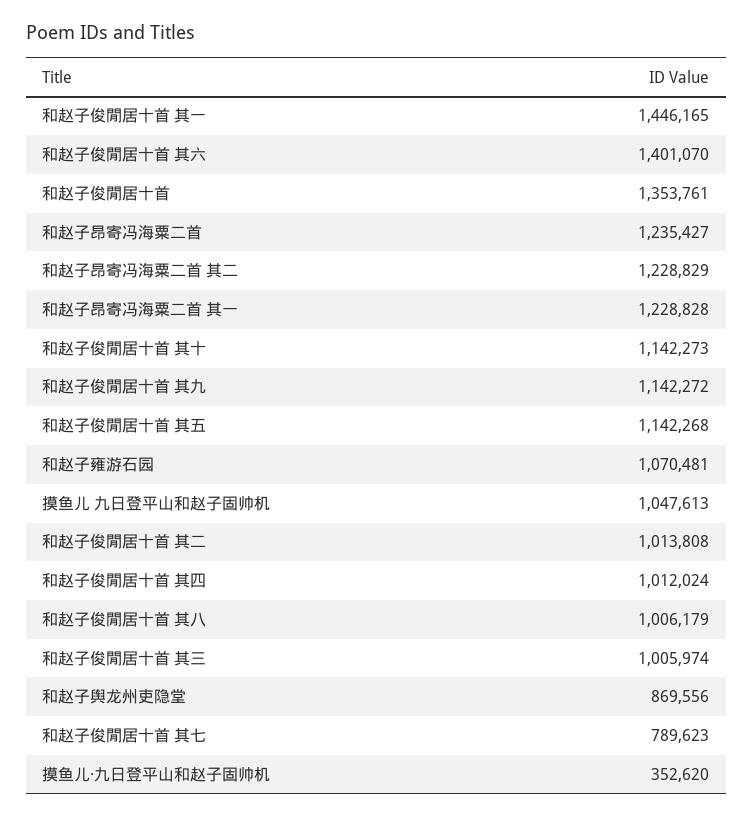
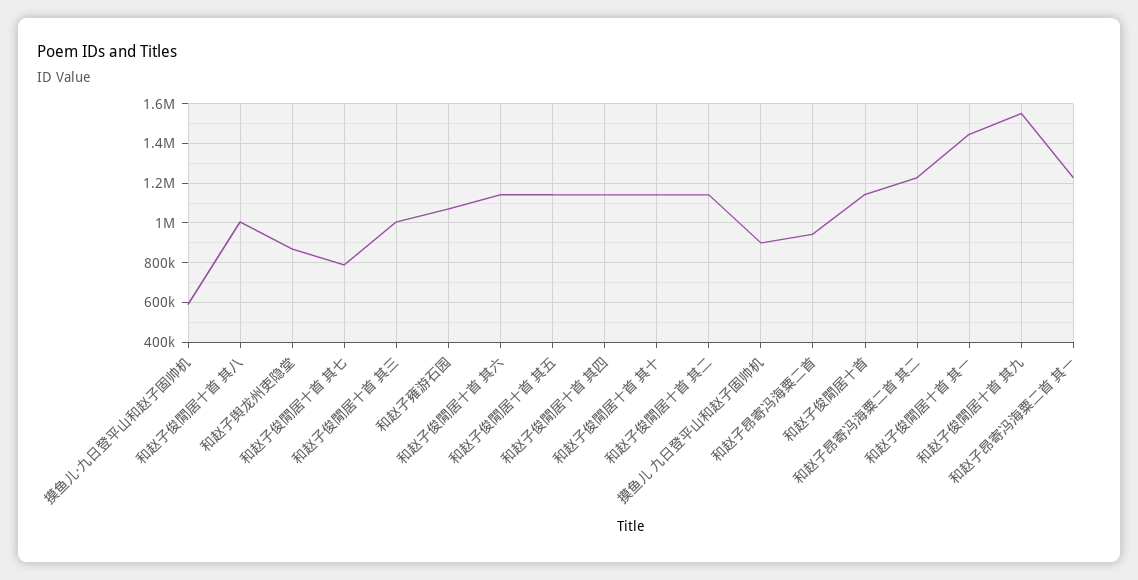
和赵子俊閒居十首 其六: 1401070 -> 1150000
和赵子俊閒居十首: 1353761 -> 1150000
和赵子昂寄冯海粟二首: 1235427 -> 950000
和赵子俊閒居十首 其九: 1142272 -> 1550000
摸鱼儿 九日登平山和赵子固帅机: 1047613 -> 900000
和赵子俊閒居十首 其二: 1013808 -> 1150000
和赵子俊閒居十首 其四: 1012024 -> 1150000
摸鱼儿·九日登平山和赵子固帅机: 352620 -> 600000

